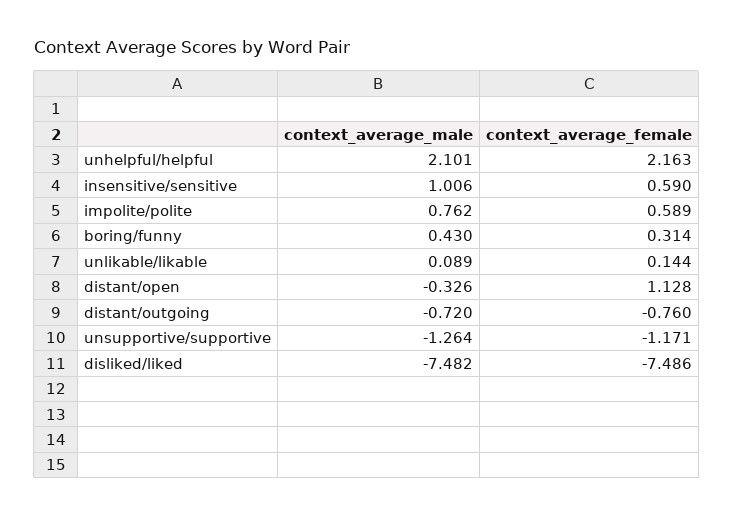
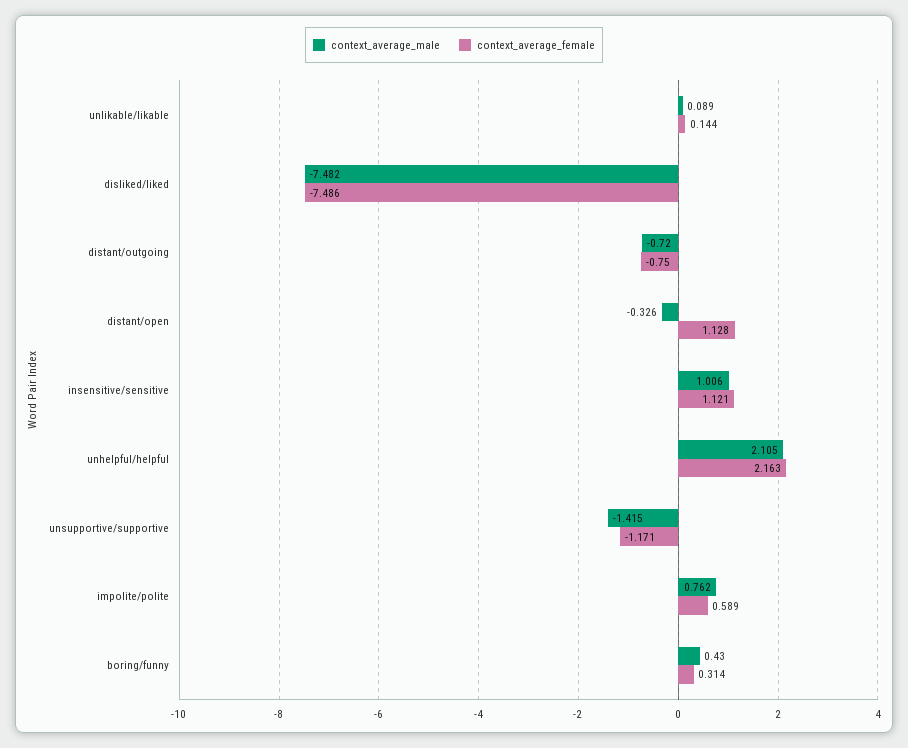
context_average_male, unhelpful/helpful: 2.101 -> 2.105
context_average_female, insensitive/sensitive: 0.59 -> 1.121
context_average_female, distant/outgoing: -0.76 -> -0.75
context_average_male, unsupportive/supportive: -1.264 -> -1.415

